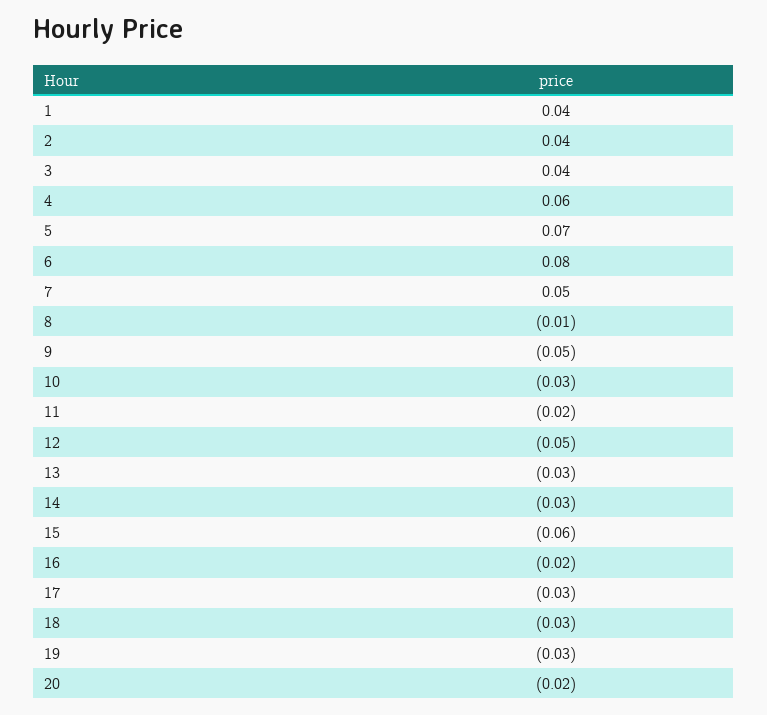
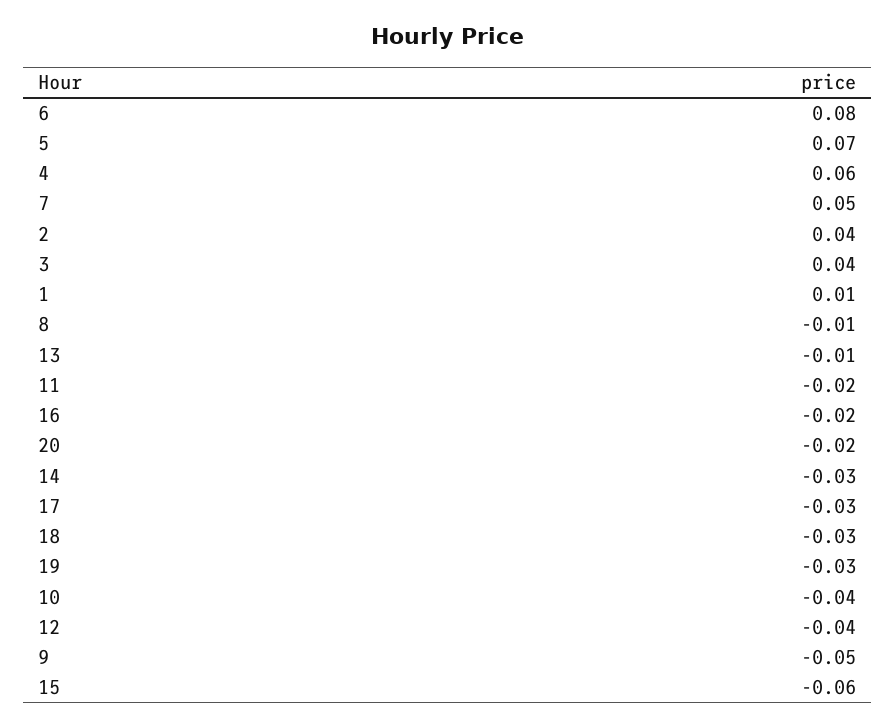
1: 0.04 -> 0.01
10: -0.03 -> -0.04
12: -0.05 -> -0.04
13: -0.03 -> -0.01

